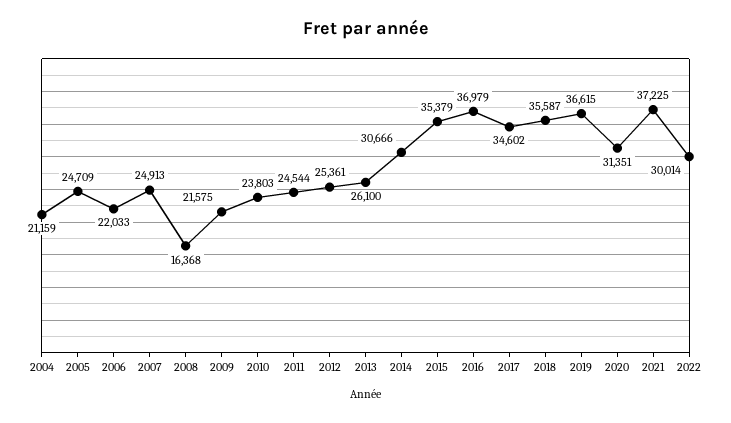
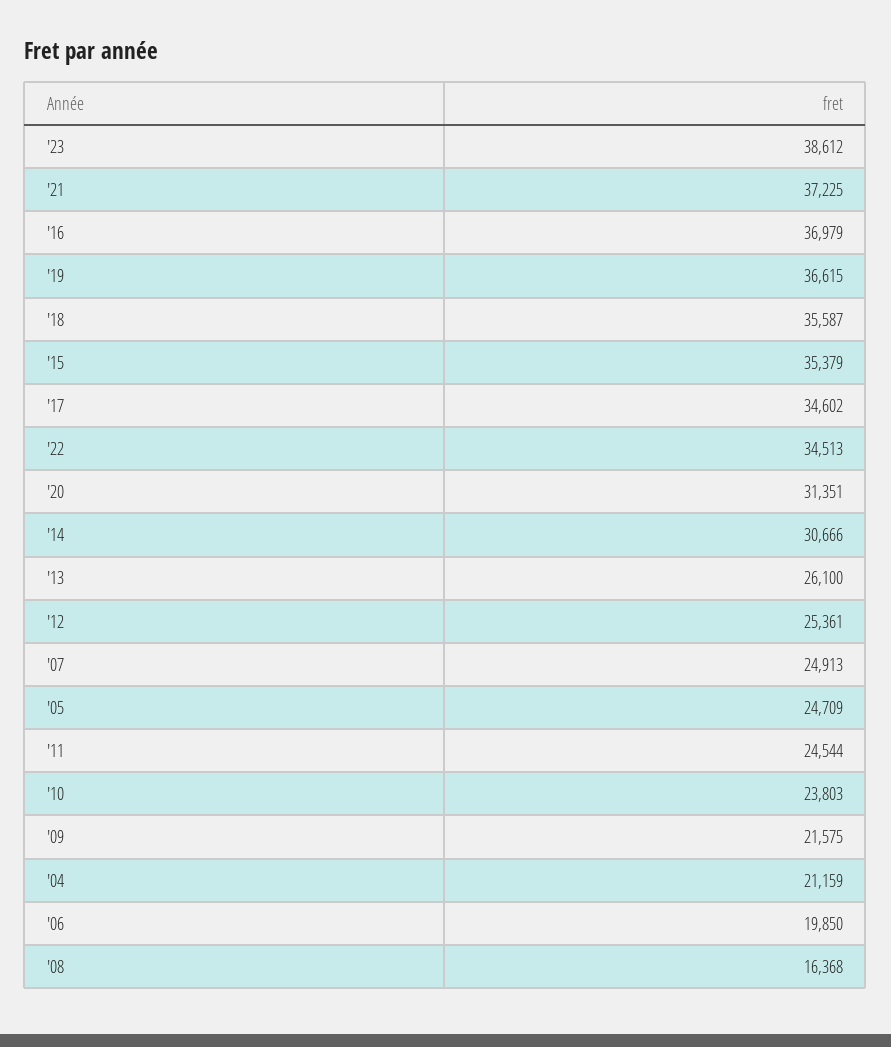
2006: 22033 -> 19850
2022: 30014 -> 34513
'23: none -> 38612

